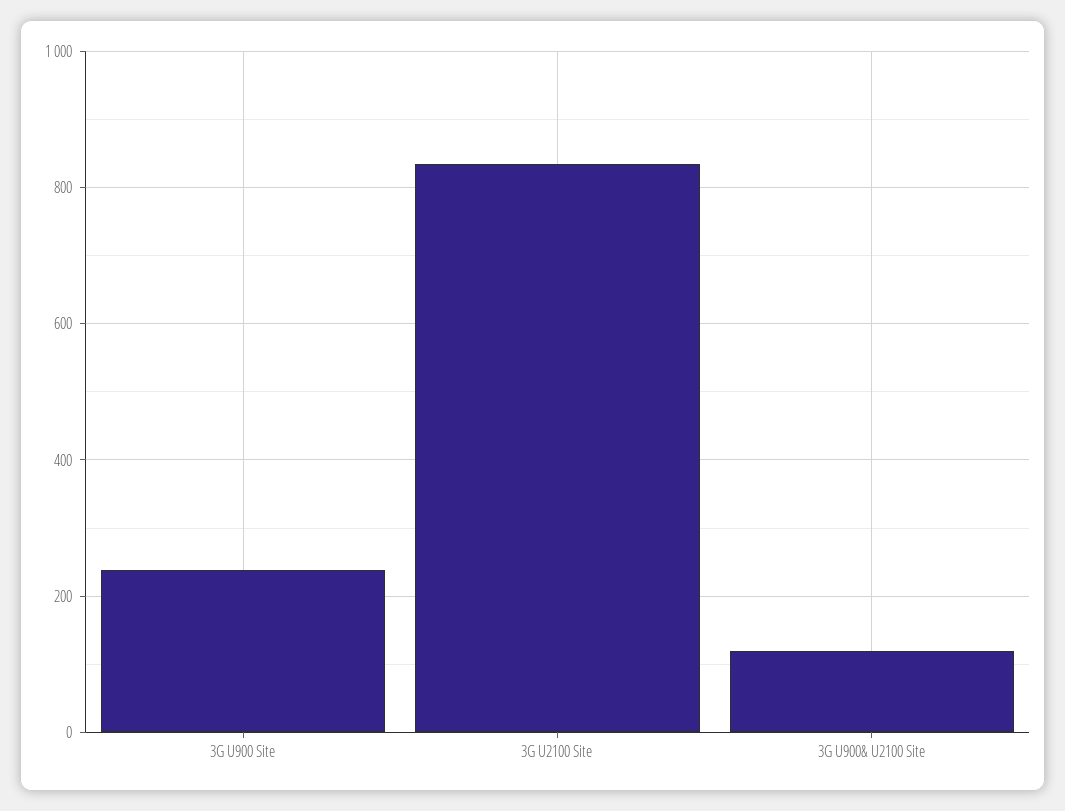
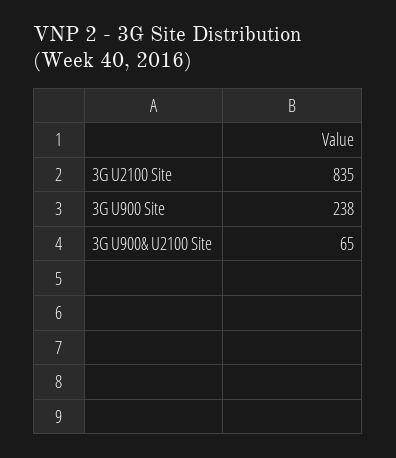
3G U900& U2100 Site: 120 -> 65

